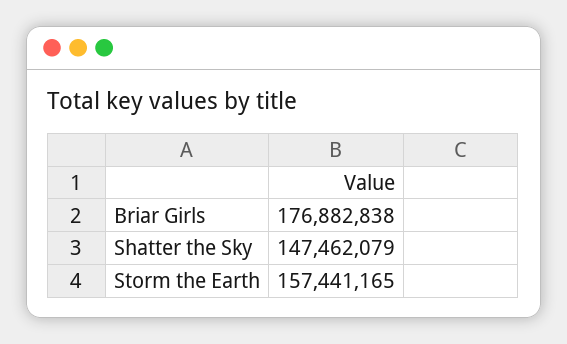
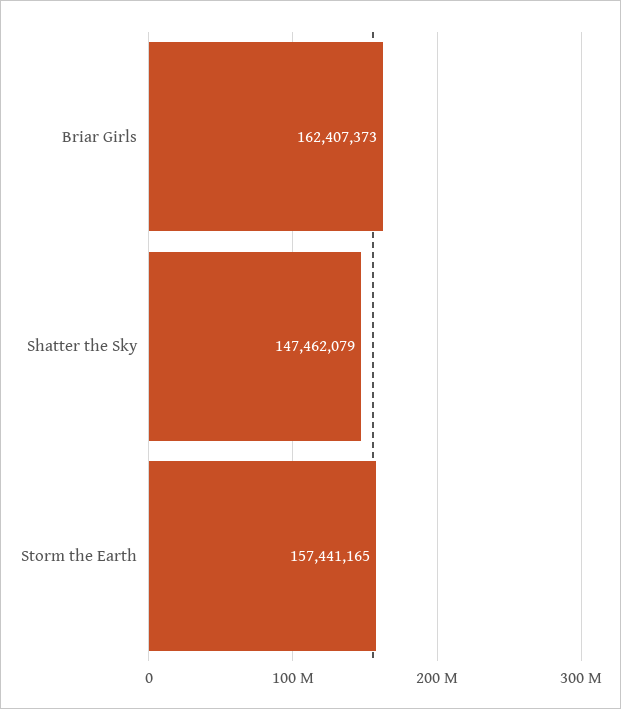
Briar Girls: 176882838 -> 162407373

